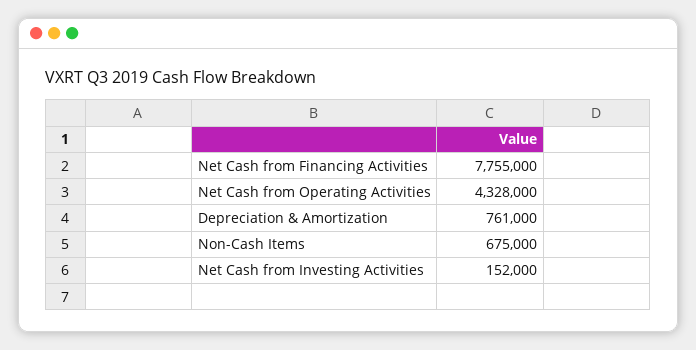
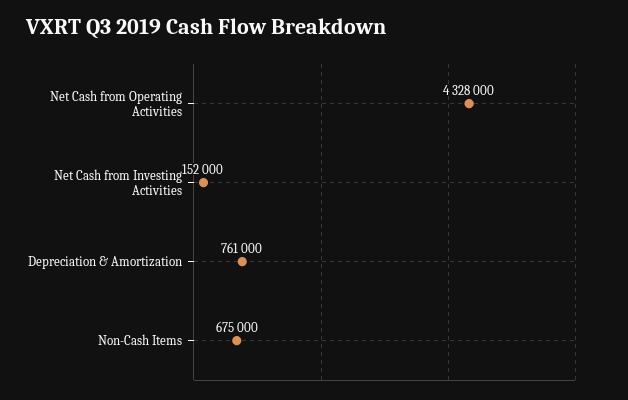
Net Cash from Financing Activities: 7755000 -> none

